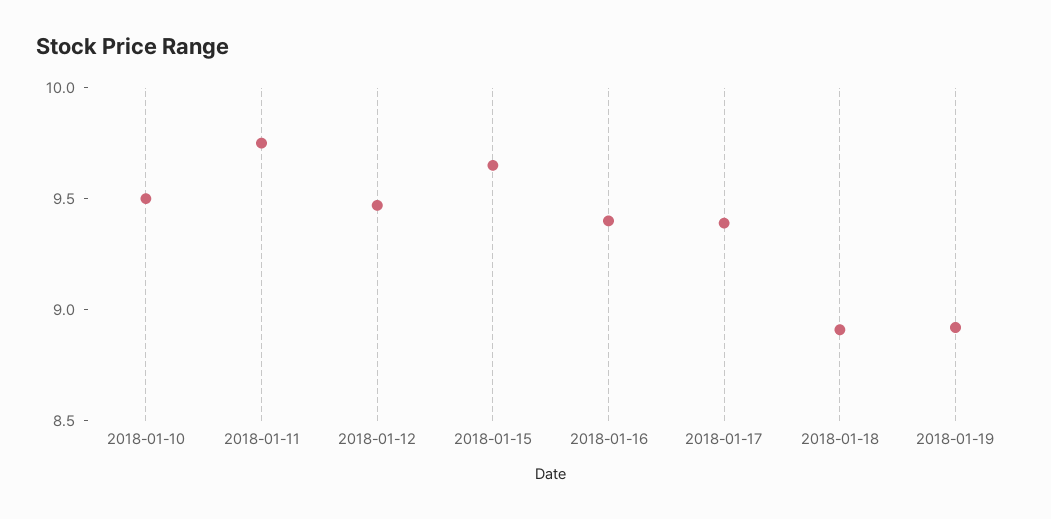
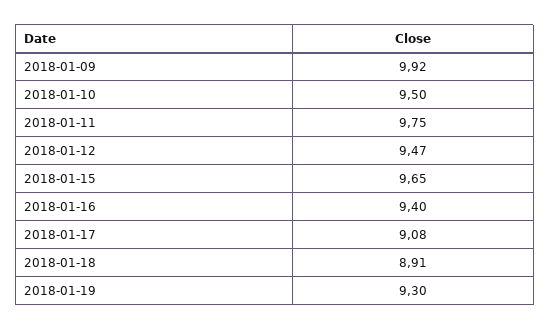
2018-01-17: 9.4 -> 9.08
2018-01-19: 8.9 -> 9.3
2018-01-09: none -> 9.92

